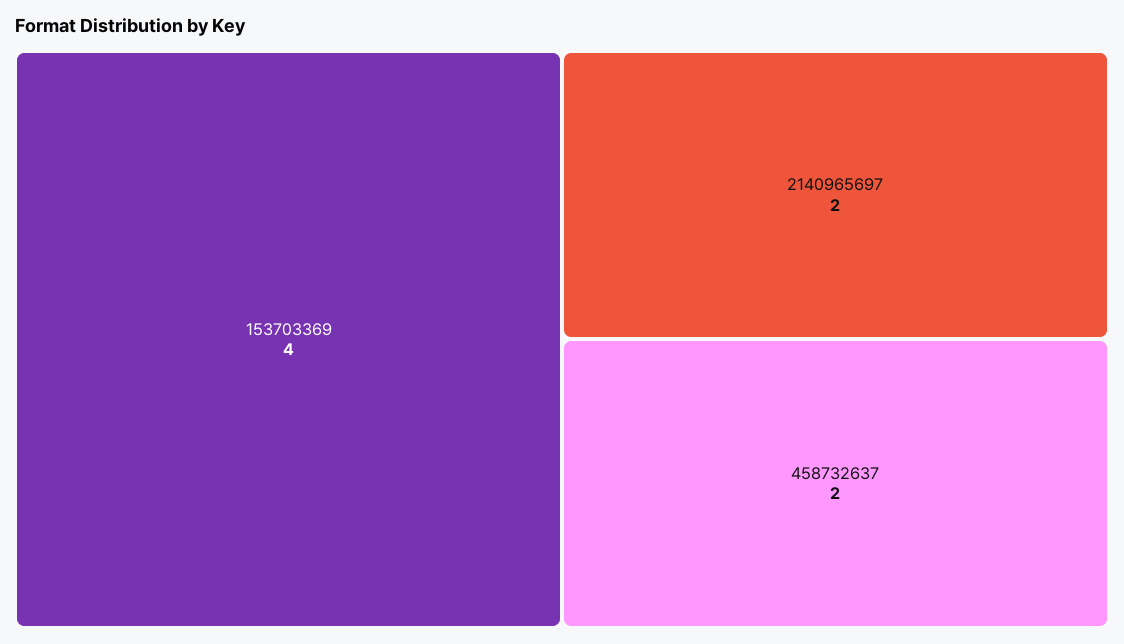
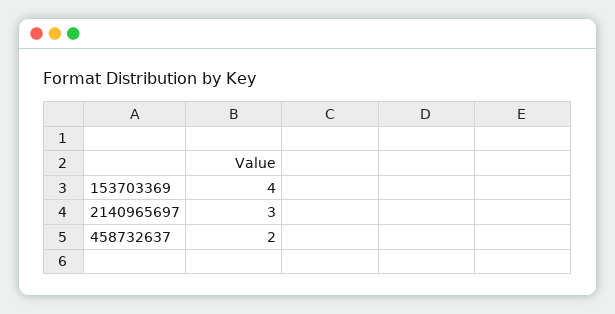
2140965697: 2 -> 3

